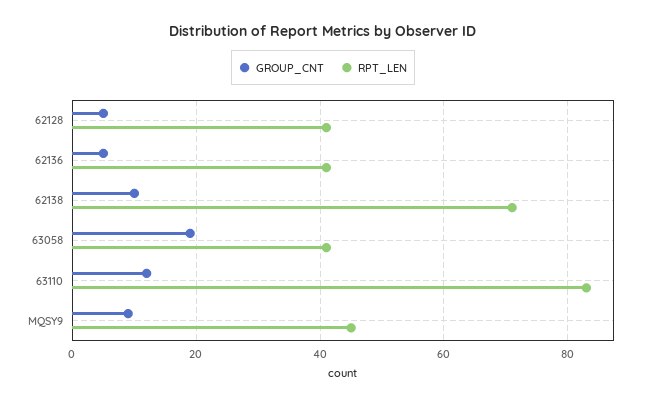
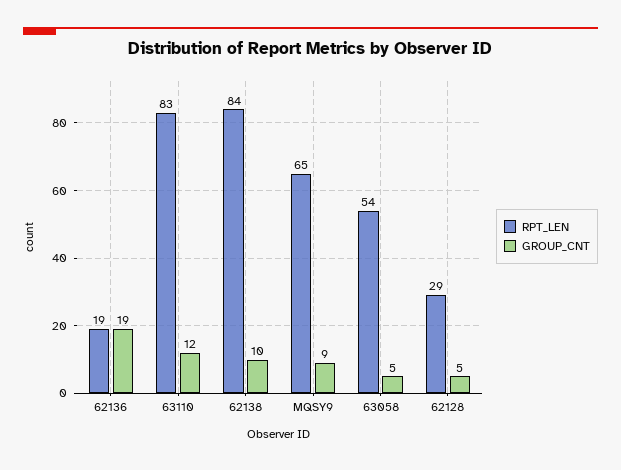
RPT_LEN, 62128: 40 -> 29
GROUP_CNT, 62136: 5 -> 19
RPT_LEN, 62136: 40 -> 19
RPT_LEN, 62138: 70 -> 84
GROUP_CNT, 63058: 20 -> 5
RPT_LEN, 63058: 40 -> 54
RPT_LEN, MQSY9: 45 -> 65

